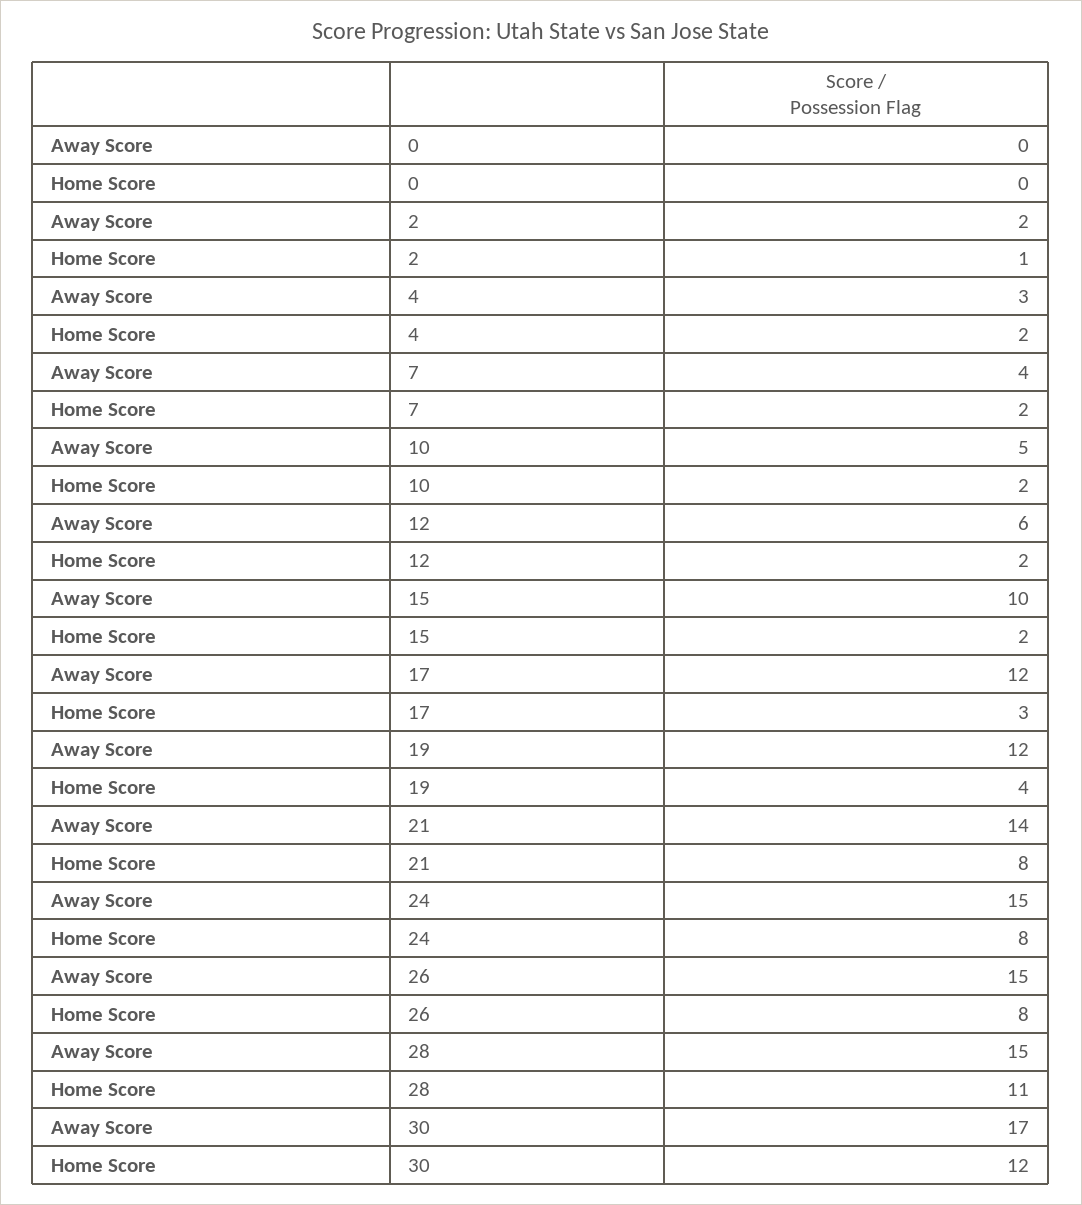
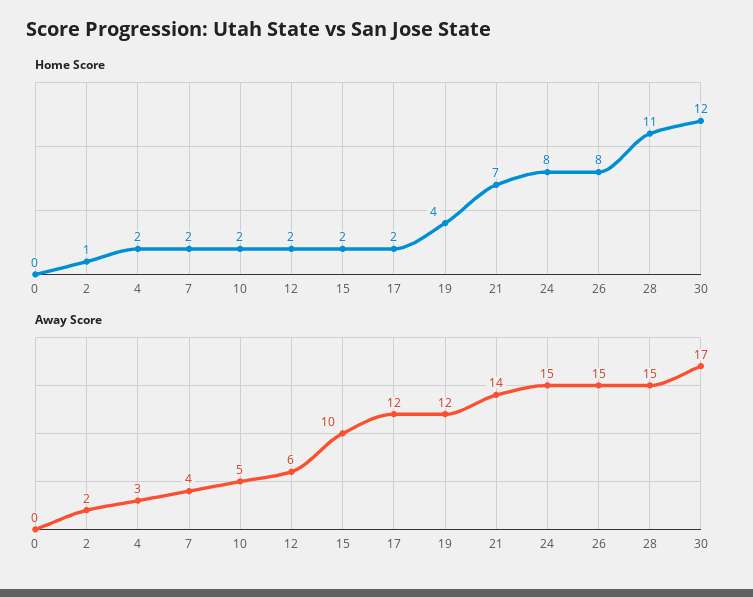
Home Score, 17: 3 -> 2
Home Score, 21: 8 -> 7

